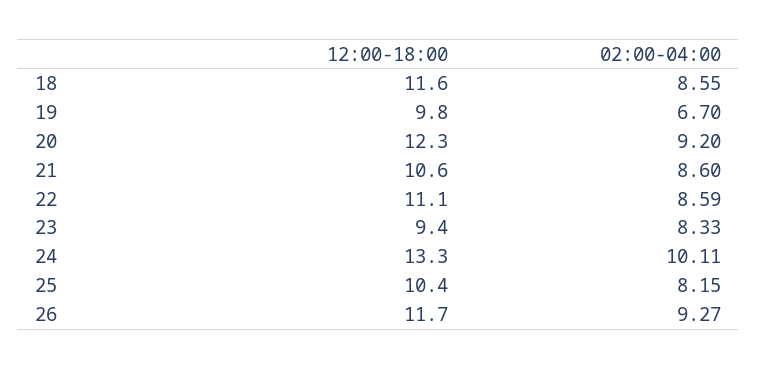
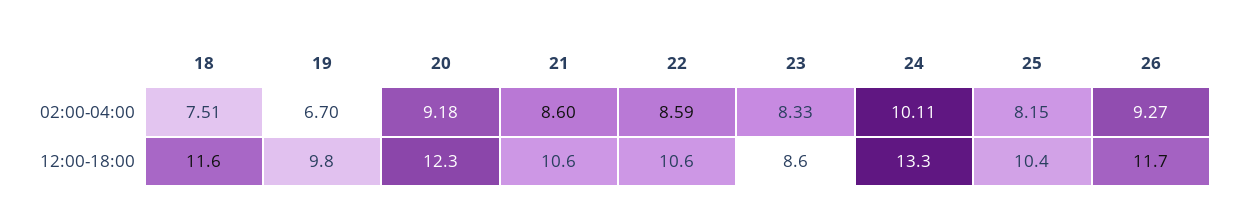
02:00-04:00, 18: 8.55 -> 7.51
02:00-04:00, 20: 9.2 -> 9.18
12:00-18:00, 22: 11.1 -> 10.6
12:00-18:00, 23: 9.4 -> 8.6

